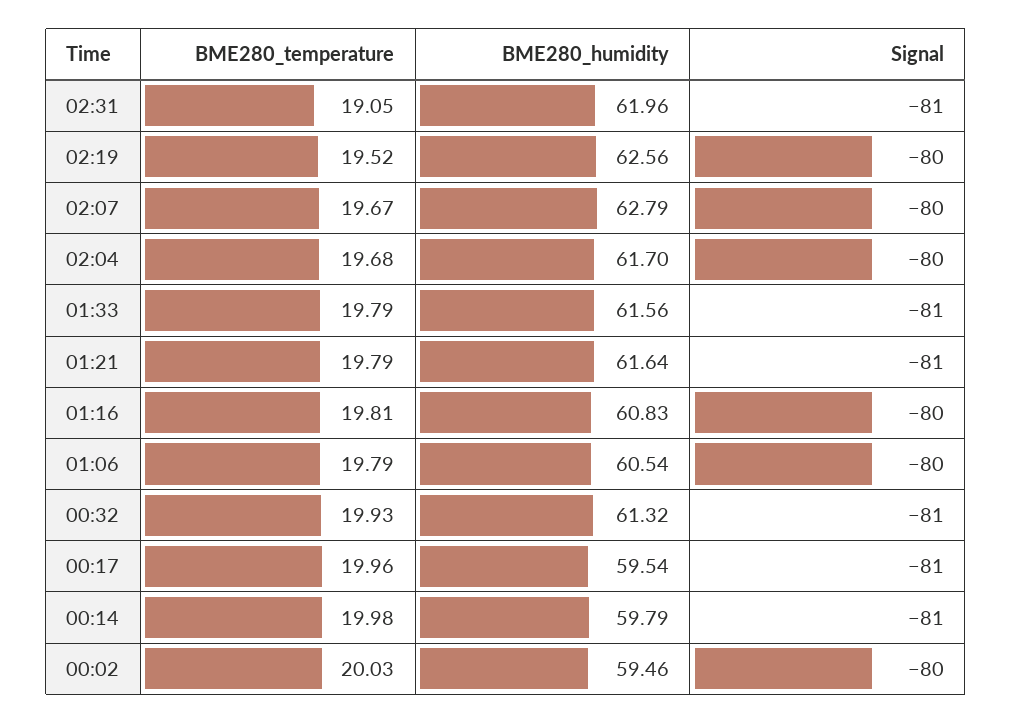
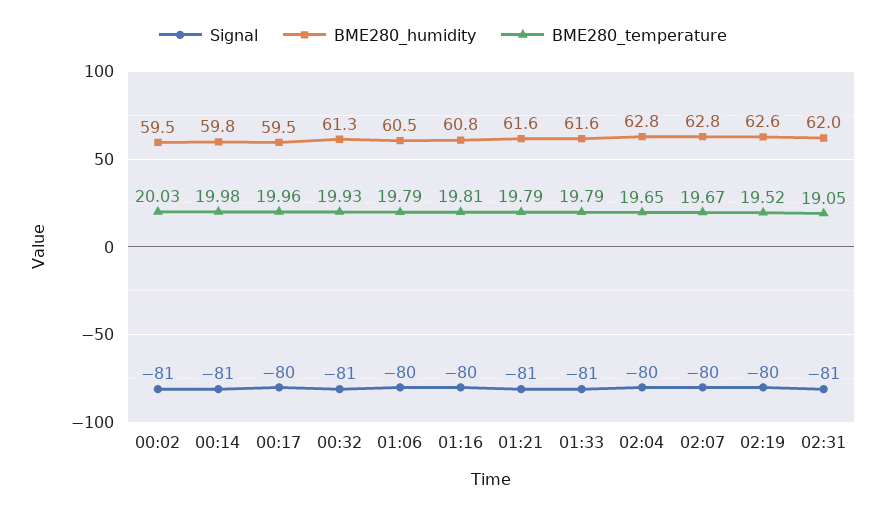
BME280_temperature, 02:04: 19.68 -> 19.65
BME280_humidity, 02:04: 61.7 -> 62.8
Signal, 00:17: -81 -> -80
Signal, 00:02: -80 -> -81

